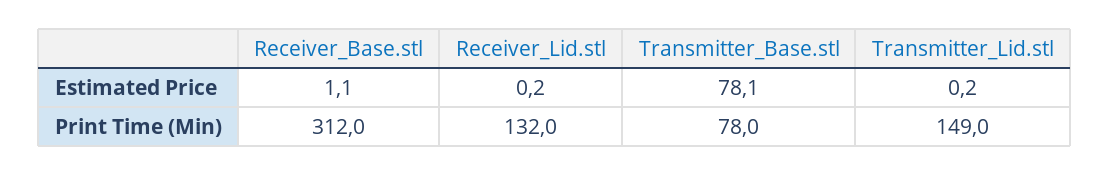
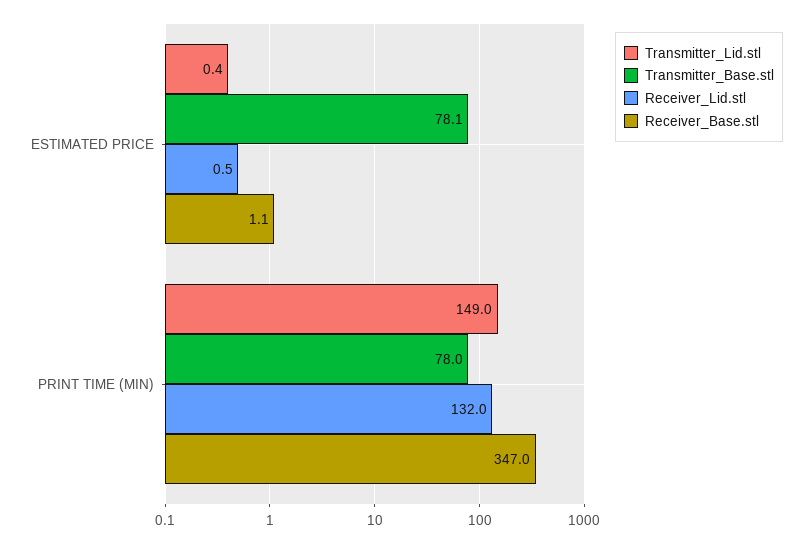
Receiver_Lid.stl, Estimated Price: 0.2 -> 0.5
Transmitter_Lid.stl, Estimated Price: 0.2 -> 0.4
Receiver_Base.stl, Print Time (Min): 312 -> 347

